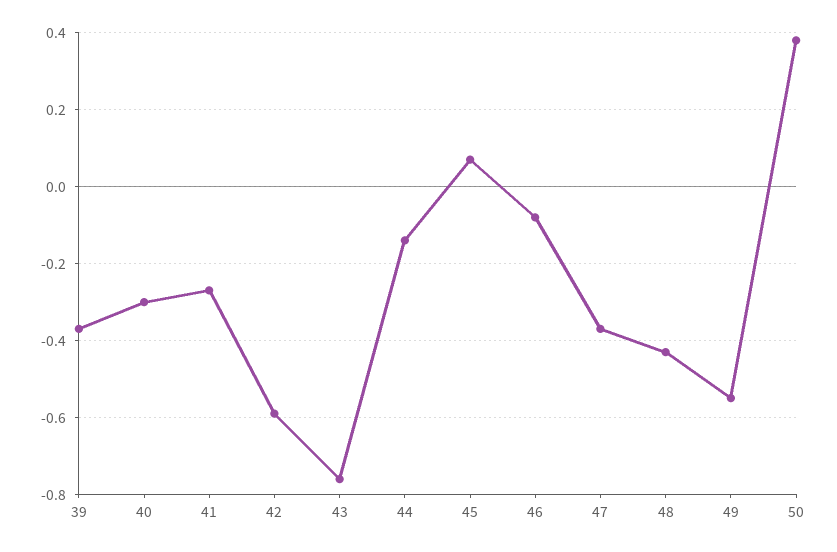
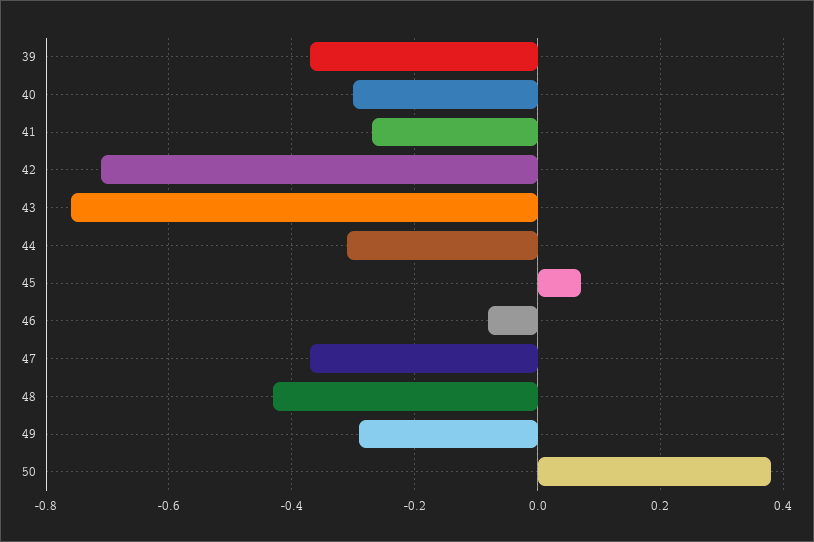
42: -0.6 -> -0.7
44: -0.15 -> -0.3
49: -0.55 -> -0.3

